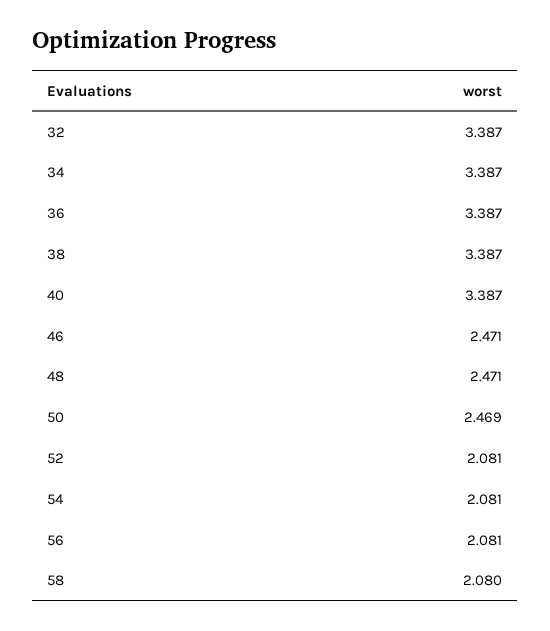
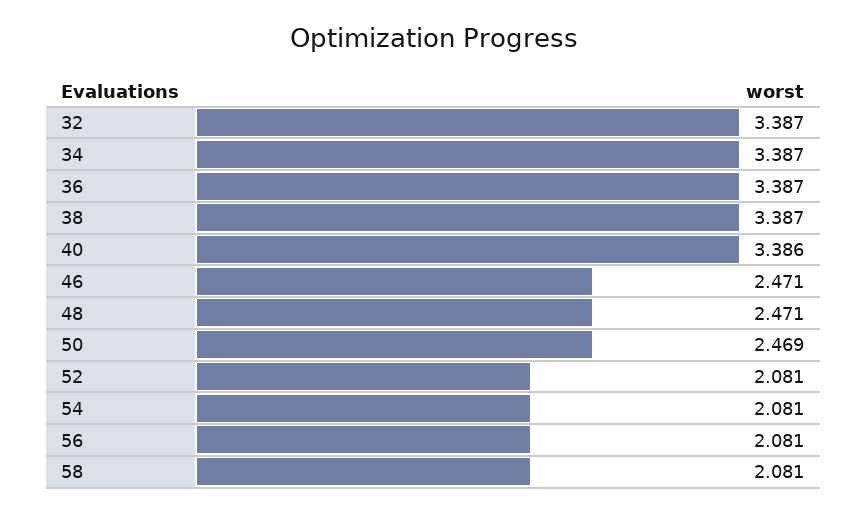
40: 3.387 -> 3.386
58: 2.08 -> 2.081

